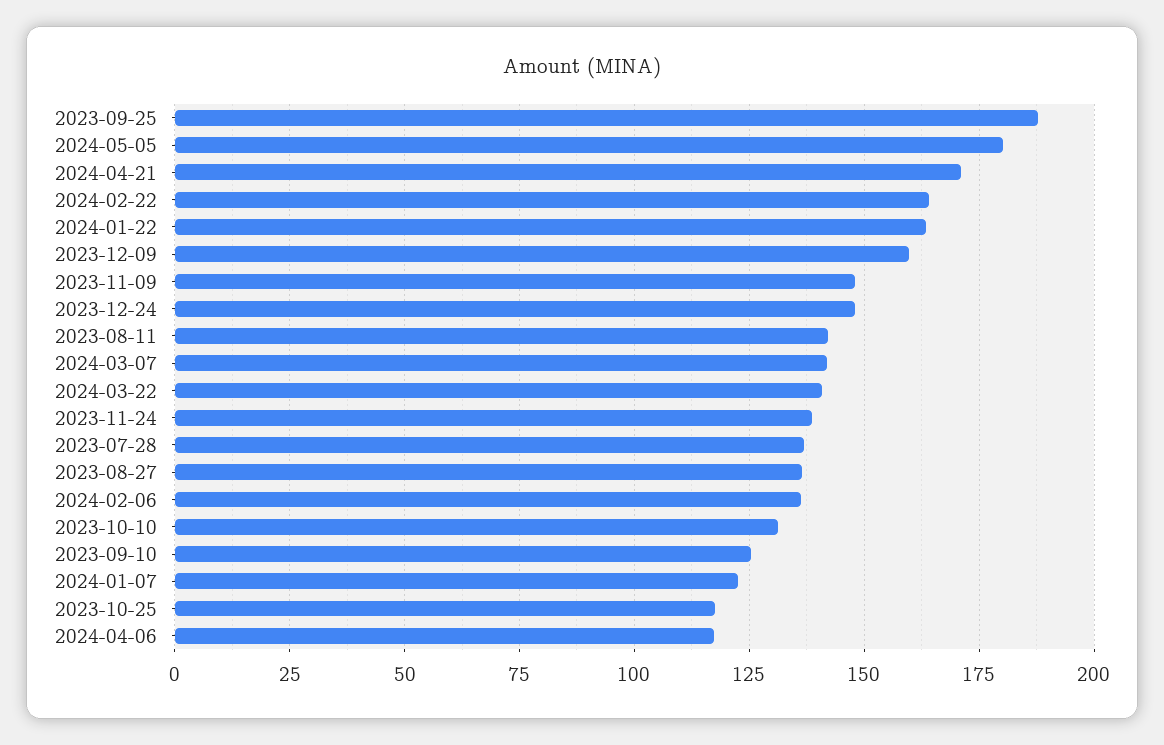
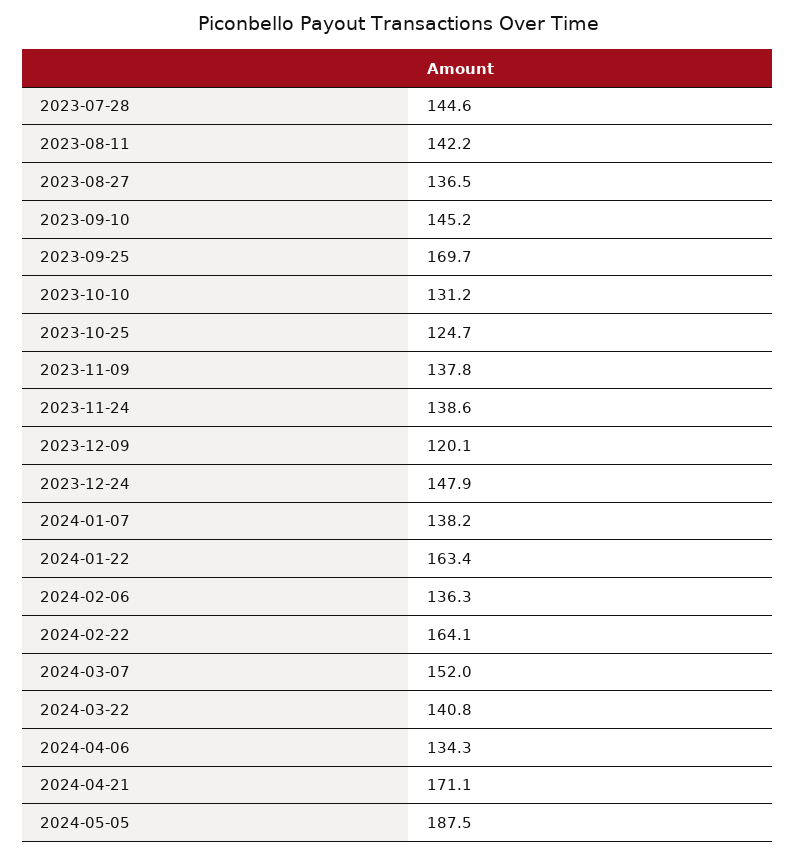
2023-09-25: 187.5 -> 169.7
2024-05-05: 180 -> 187.5
2023-12-09: 160 -> 120.1
2023-11-09: 147.5 -> 137.8
2024-03-07: 142.5 -> 152
2023-07-28: 137.5 -> 144.6
2023-09-10: 125 -> 145.2
2024-01-07: 122.5 -> 138.2
2023-10-25: 117.5 -> 124.7
2024-04-06: 117.5 -> 134.3

